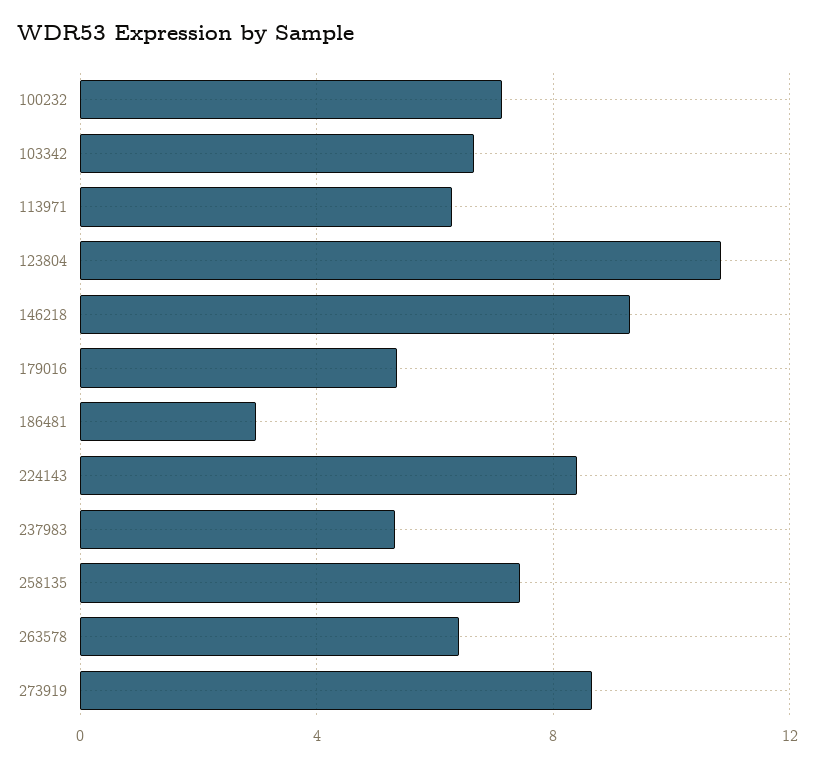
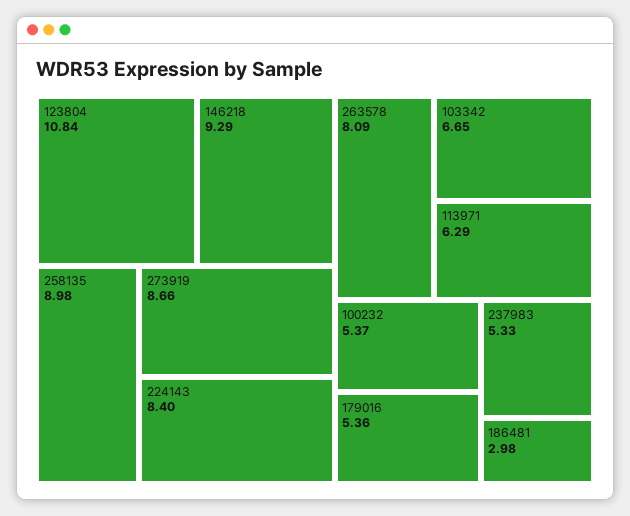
100232: 7 -> 5.37
258135: 7.5 -> 8.98
263578: 6.5 -> 8.09

